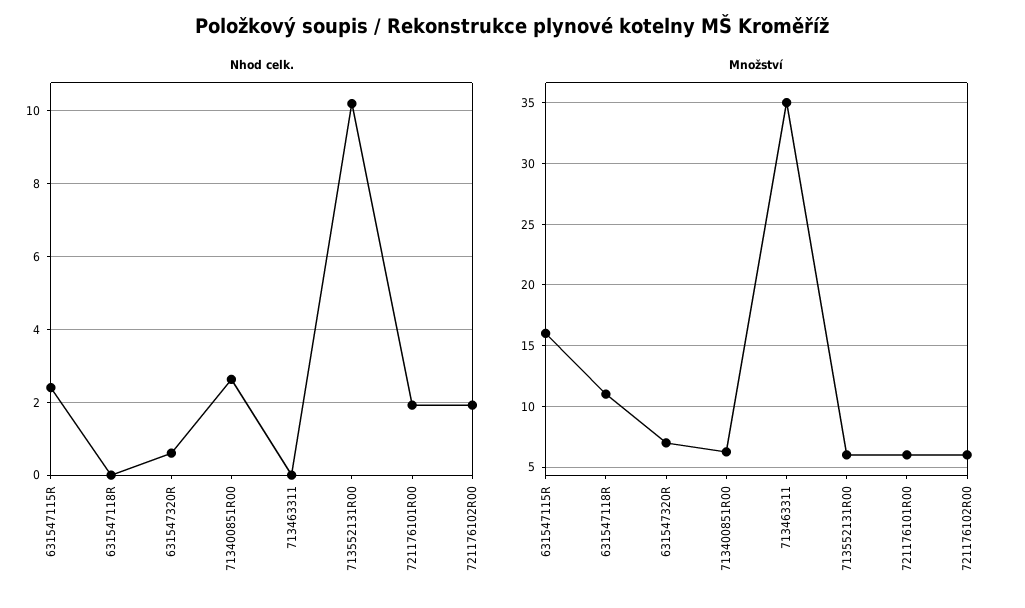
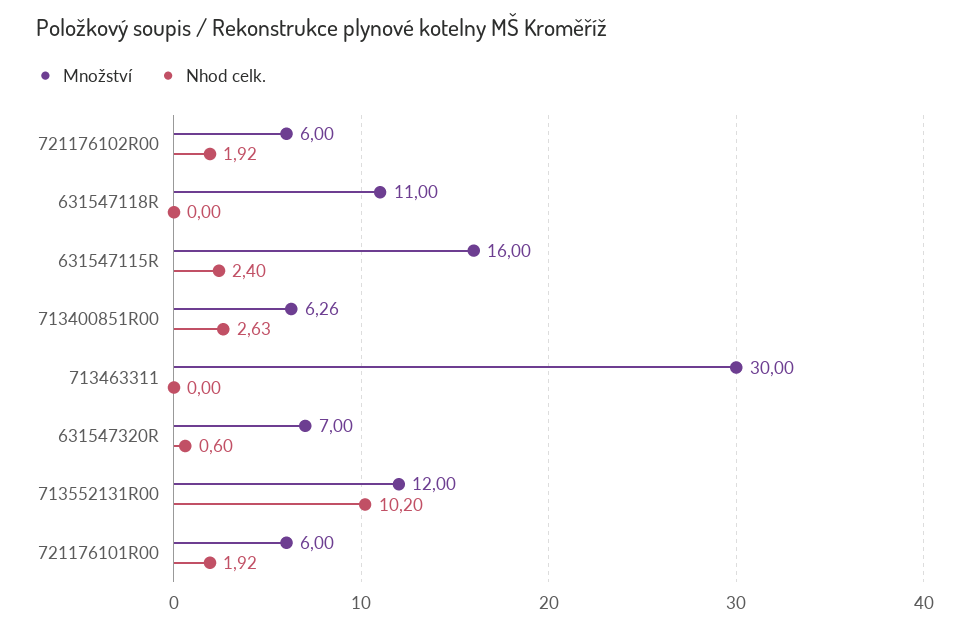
Množství, 713463311: 35 -> 30
Množství, 713552131R00: 6 -> 12

